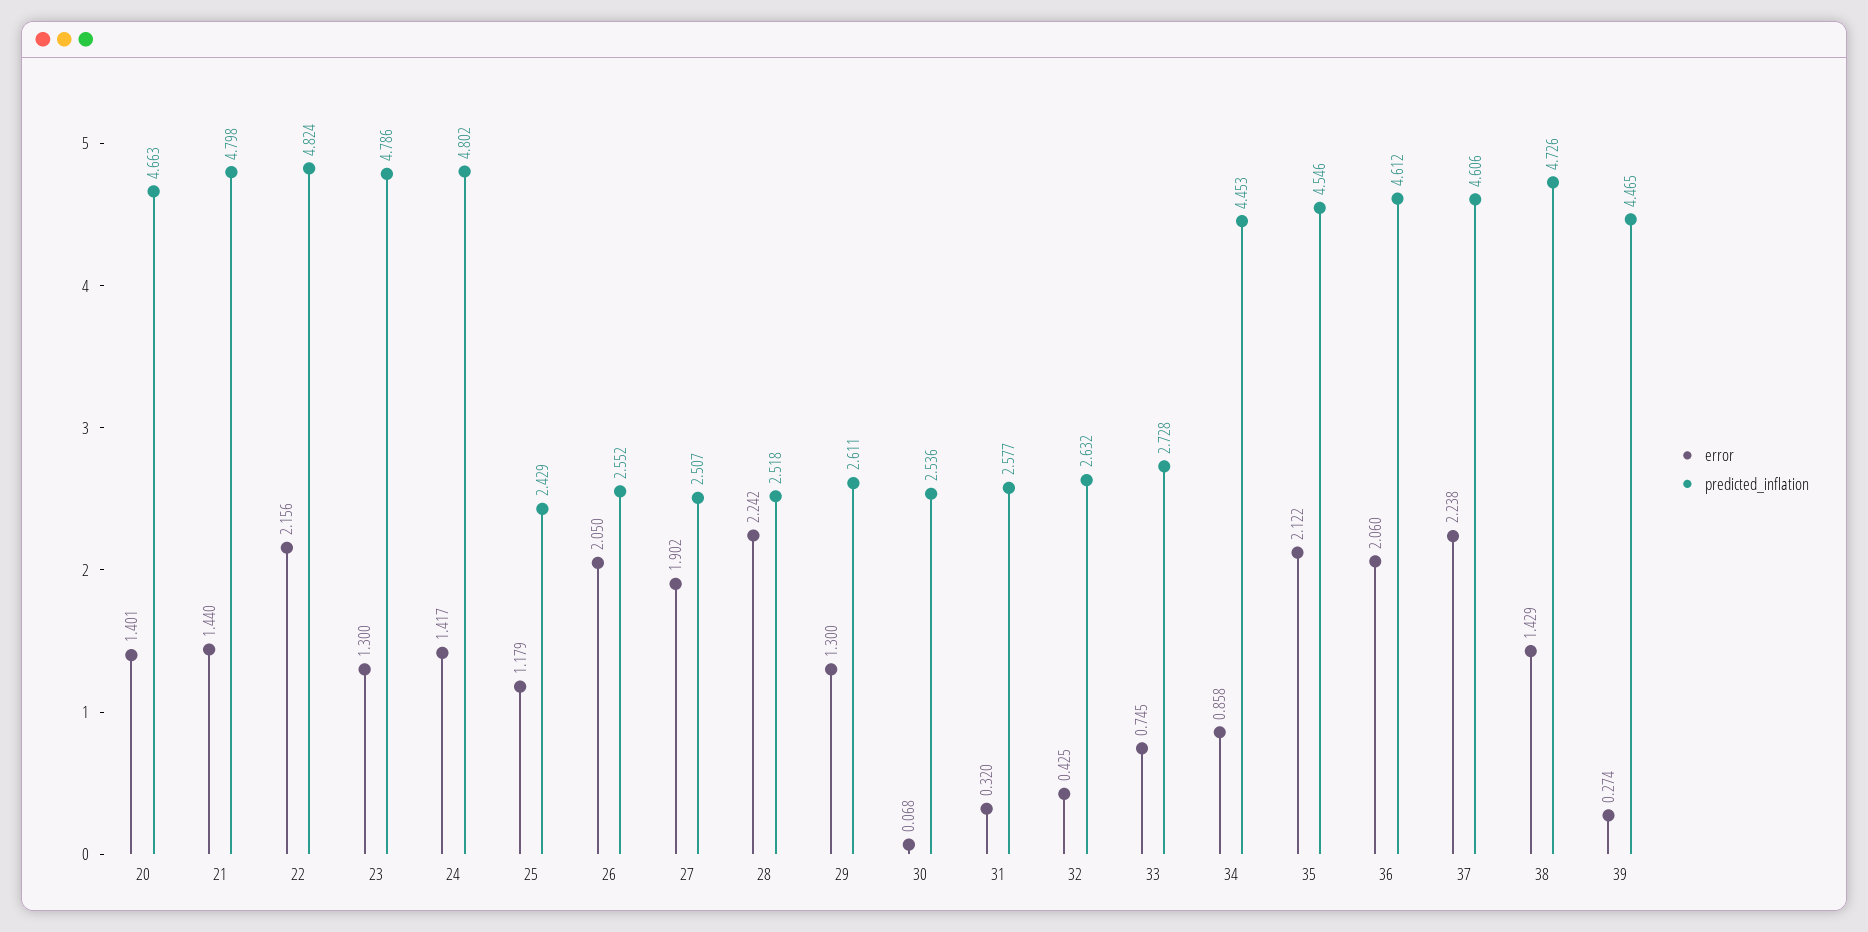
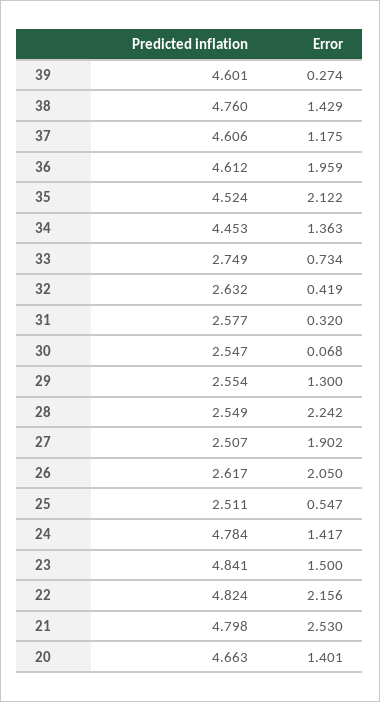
error, 21: 1.44 -> 2.53
error, 23: 1.3 -> 1.5
predicted_inflation, 23: 4.786 -> 4.841
predicted_inflation, 24: 4.802 -> 4.784
error, 25: 1.179 -> 0.547
predicted_inflation, 25: 2.429 -> 2.511
predicted_inflation, 26: 2.552 -> 2.617
predicted_inflation, 28: 2.518 -> 2.549
predicted_inflation, 29: 2.611 -> 2.554
predicted_inflation, 30: 2.536 -> 2.547
error, 32: 0.425 -> 0.419
error, 33: 0.745 -> 0.734
predicted_inflation, 33: 2.728 -> 2.749
error, 34: 0.858 -> 1.363
predicted_inflation, 35: 4.546 -> 4.524
error, 36: 2.06 -> 1.959
error, 37: 2.238 -> 1.175
predicted_inflation, 38: 4.726 -> 4.76
predicted_inflation, 39: 4.465 -> 4.601

